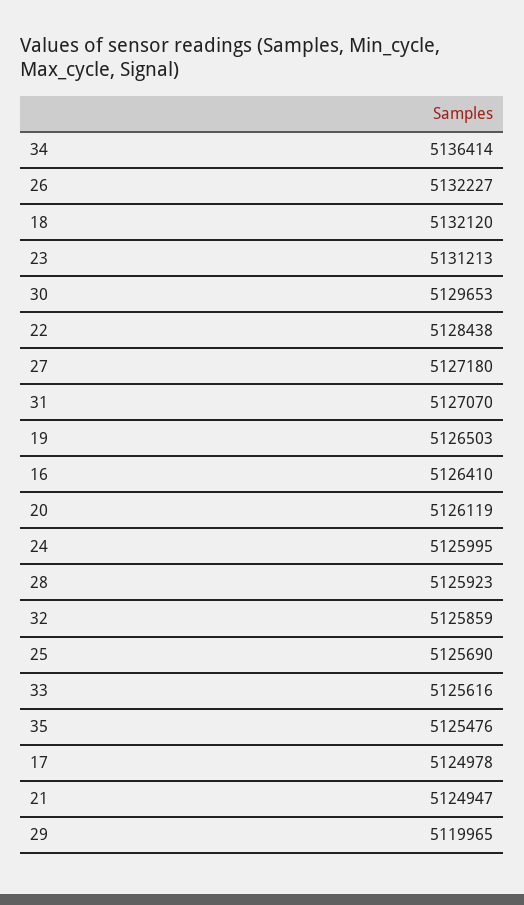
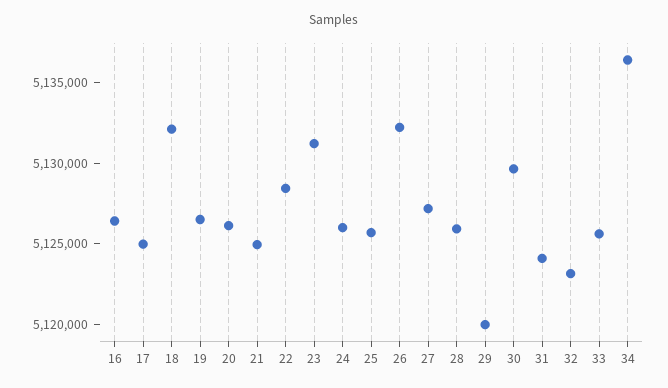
31: 5127070 -> 5124000
32: 5125859 -> 5123000
35: 5125476 -> none

